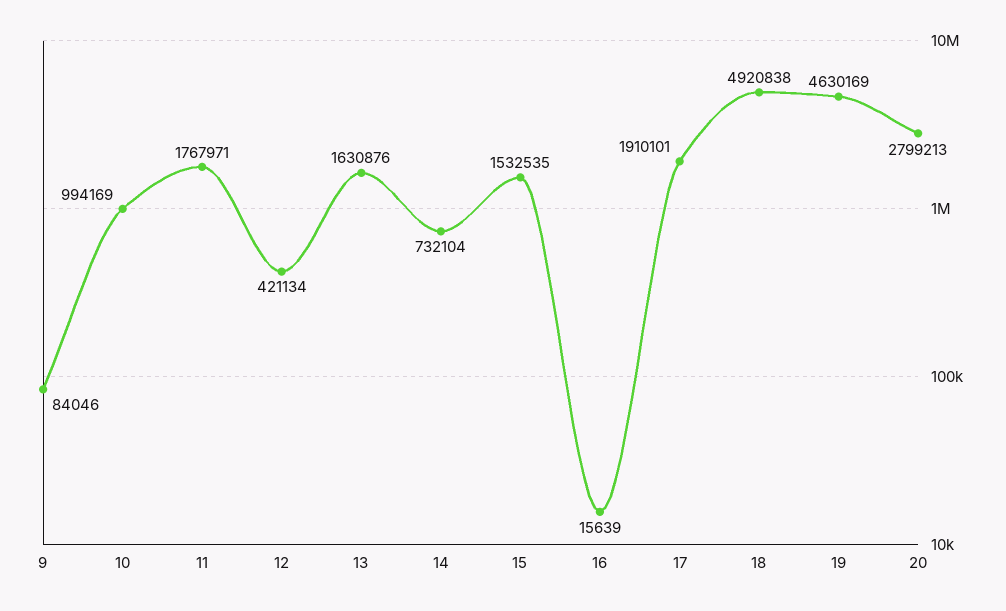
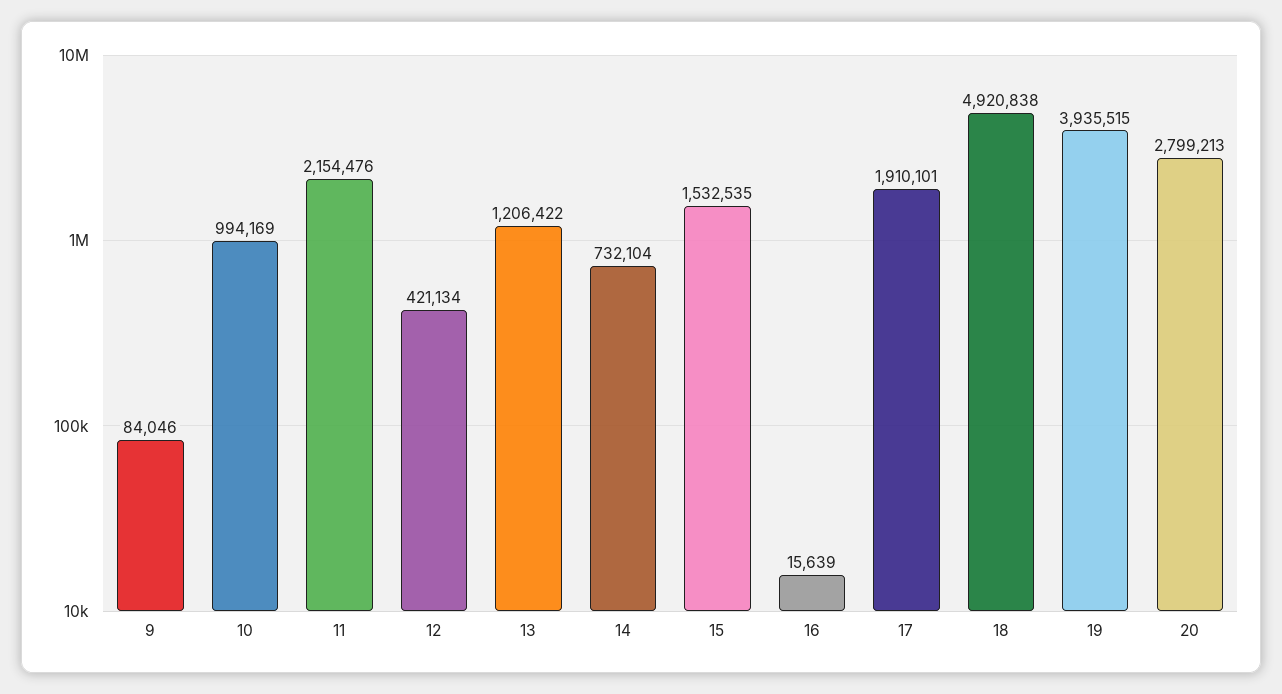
11: 1767971 -> 2154476
13: 1630876 -> 1206422
19: 4630169 -> 3935515

